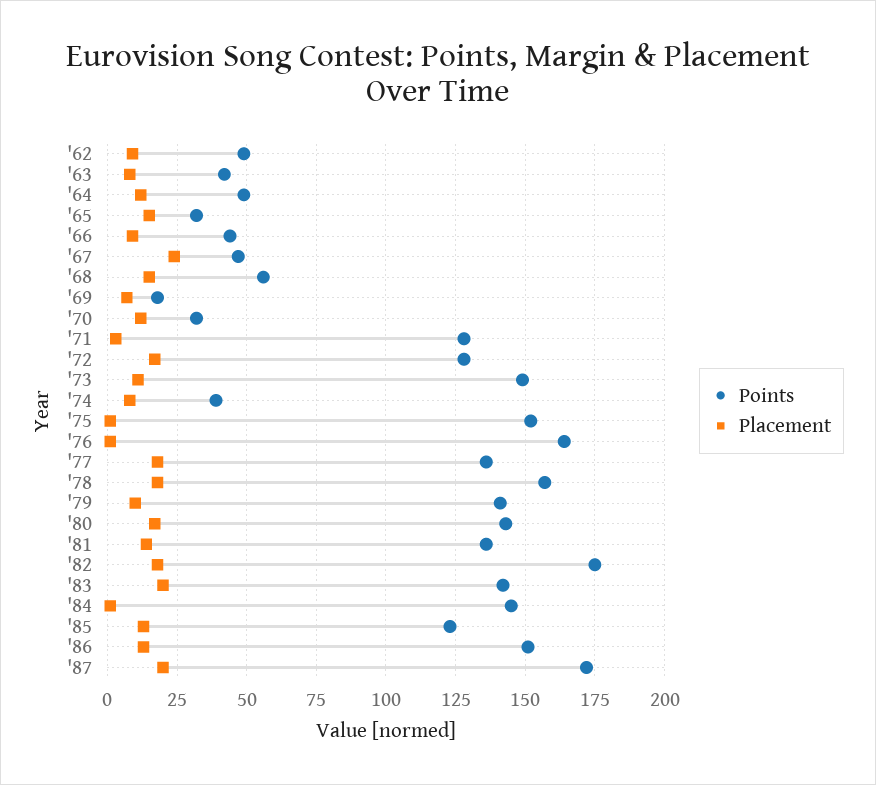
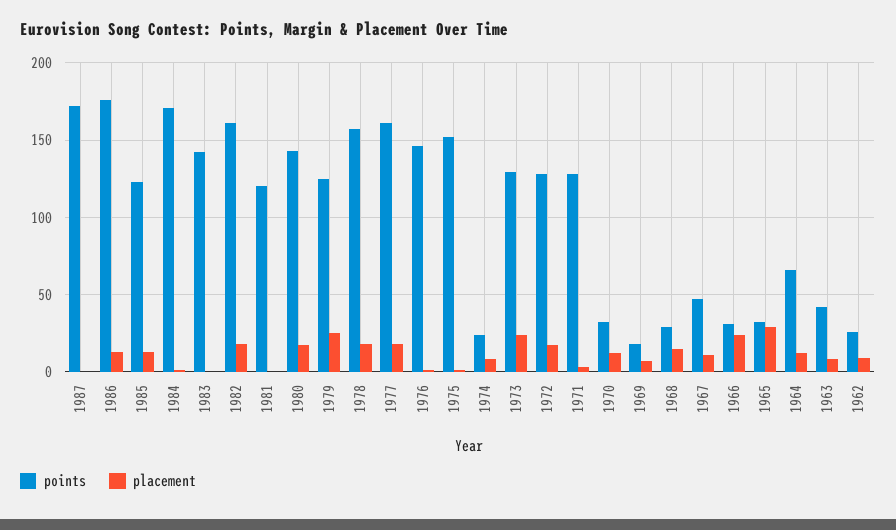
Points, '62: 50 -> 25
Points, '64: 50 -> 65
Placement, '65: 15 -> 30
Points, '66: 45 -> 30
Placement, '66: 10 -> 25
Placement, '67: 25 -> 10
Points, '68: 55 -> 30
Points, '73: 150 -> 130
Placement, '73: 10 -> 25
Points, '74: 40 -> 25
Points, '76: 165 -> 145
Points, '77: 135 -> 160
Points, '79: 140 -> 125
Placement, '79: 10 -> 25
Points, '81: 135 -> 120
Placement, '81: 15 -> 0
Points, '82: 175 -> 160
Placement, '83: 20 -> 0
Points, '84: 145 -> 170
Points, '86: 150 -> 175
Placement, '87: 20 -> 0

